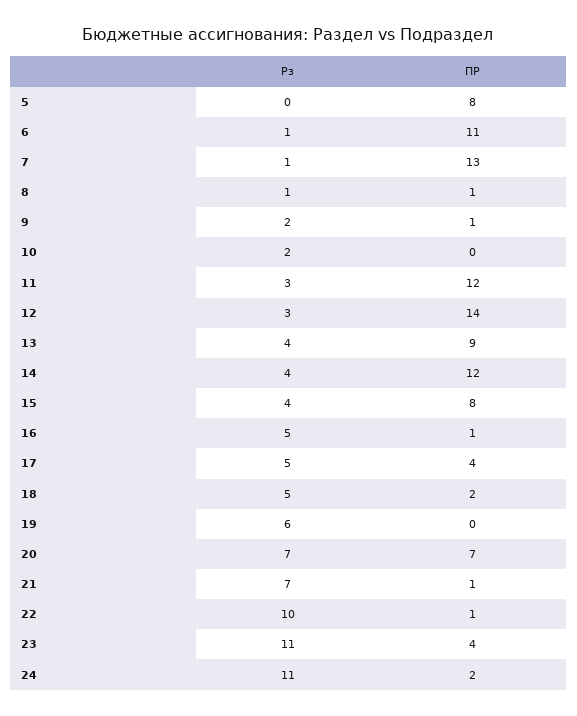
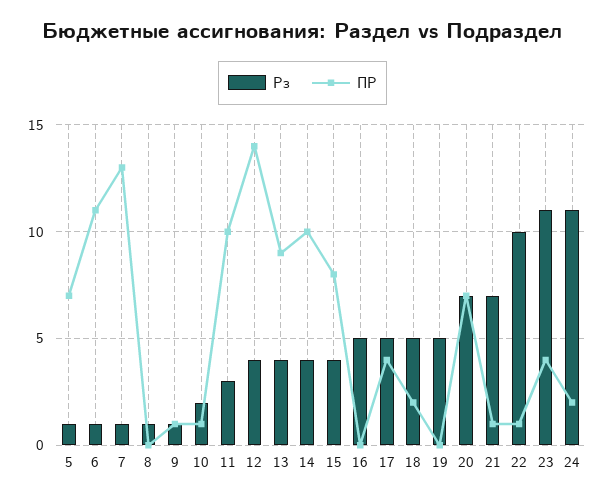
Рз, 5: 0 -> 1
ПР, 5: 8 -> 7
ПР, 8: 1 -> 0
Рз, 9: 2 -> 1
ПР, 10: 0 -> 1
ПР, 11: 12 -> 10
Рз, 12: 3 -> 4
ПР, 14: 12 -> 10
ПР, 16: 1 -> 0
Рз, 19: 6 -> 5

